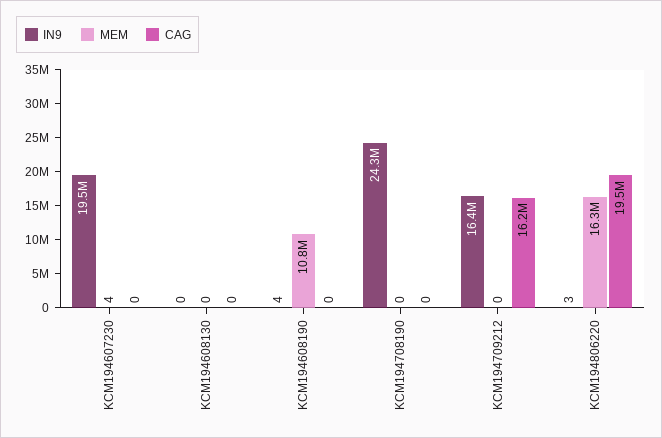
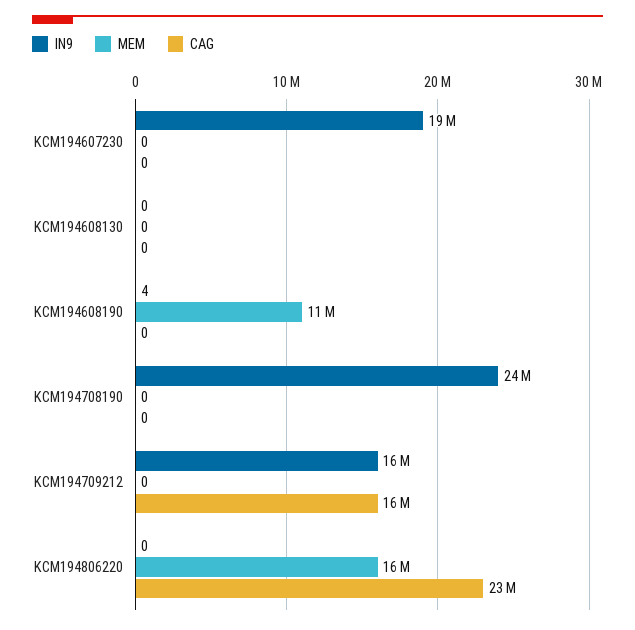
MEM, KCM194607230: 4 -> 0
IN9, KCM194806220: 3 -> 0
CAG, KCM194806220: 19500000 -> 23000000

